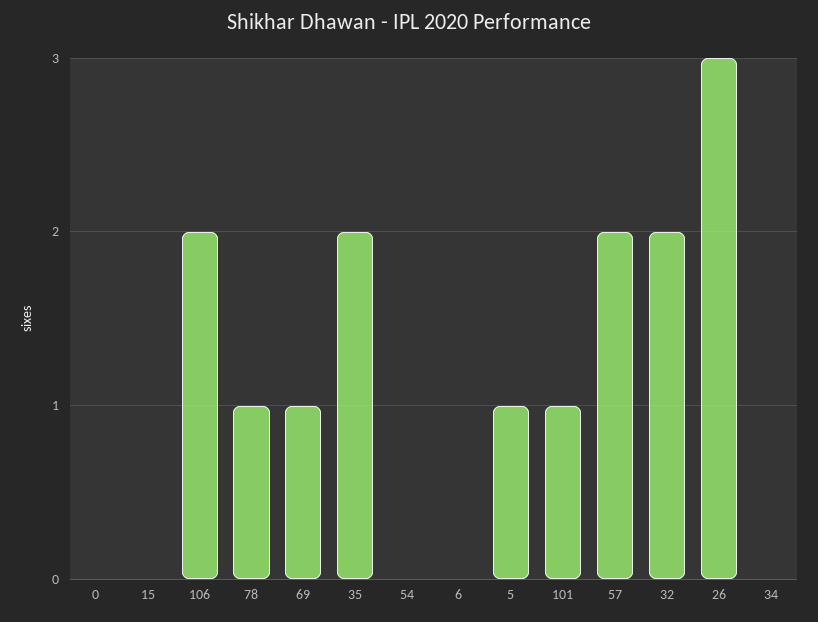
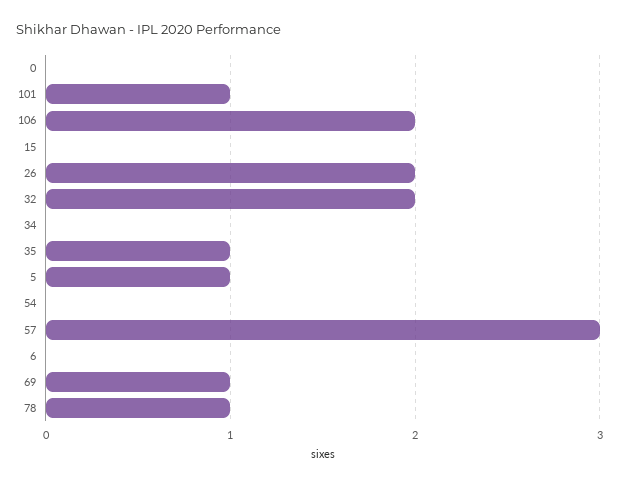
35: 2 -> 1
57: 2 -> 3
26: 3 -> 2

